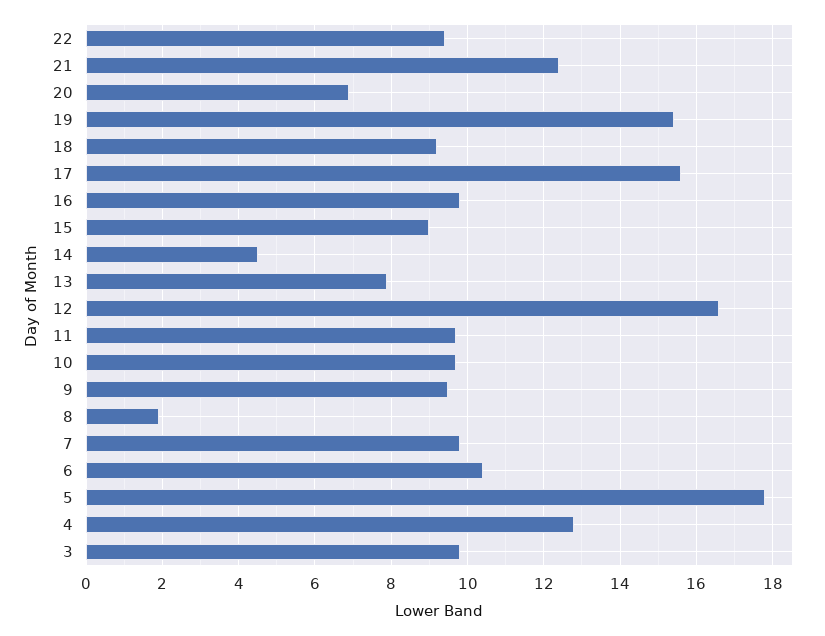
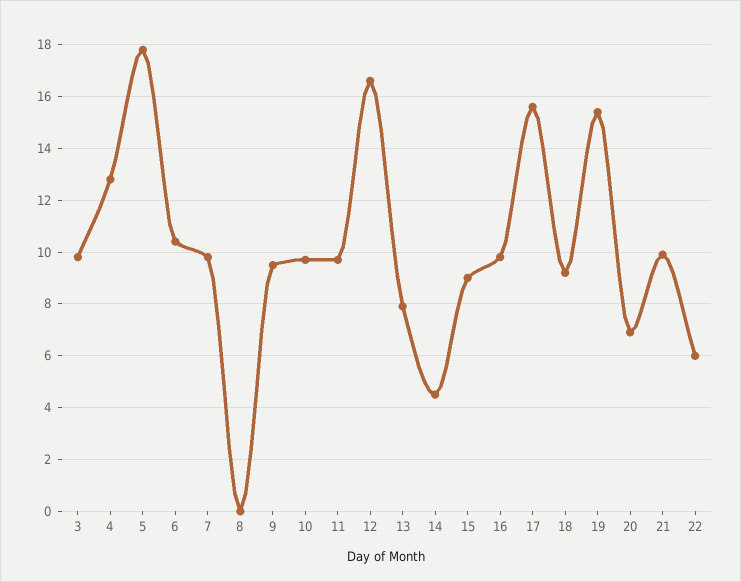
22: 9.5 -> 6
21: 12.5 -> 10
8: 2 -> 0

